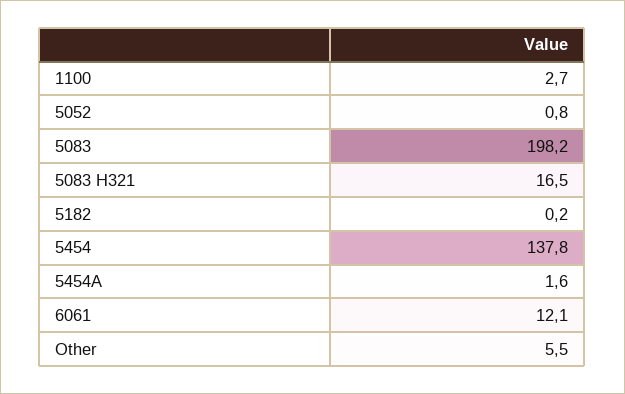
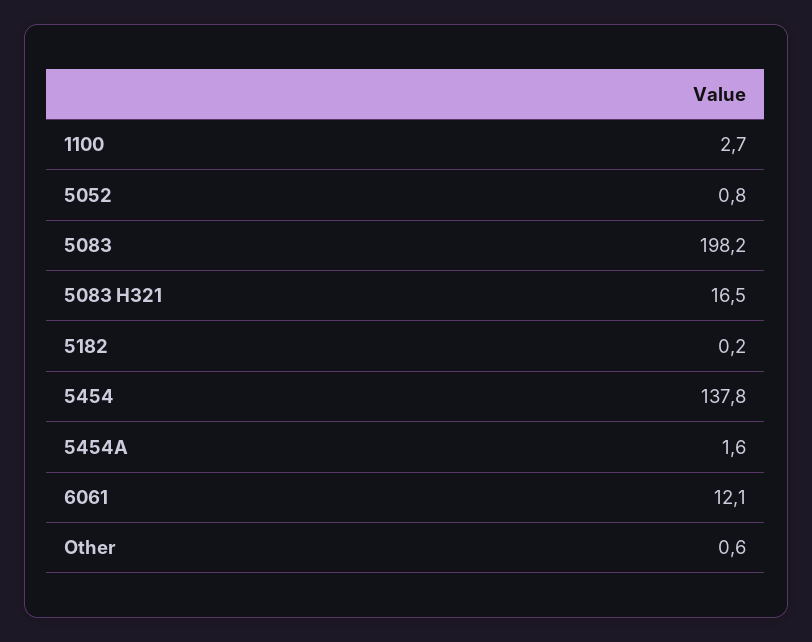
Other: 5.5 -> 0.6

